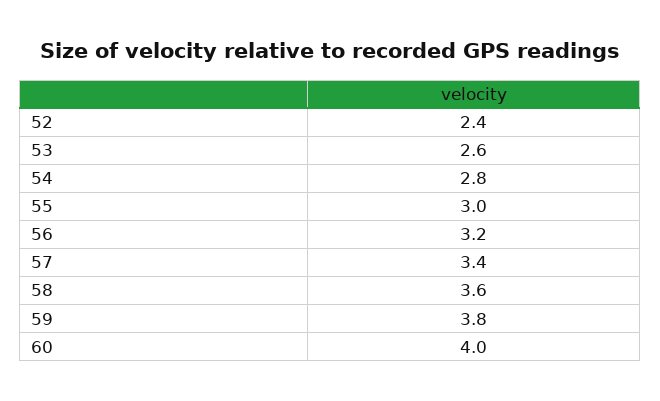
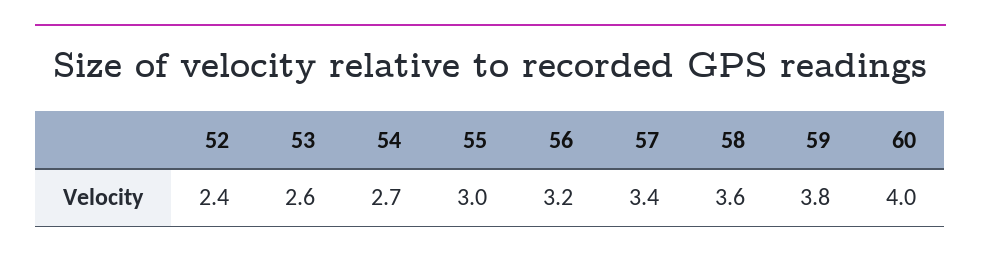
54: 2.8 -> 2.7

